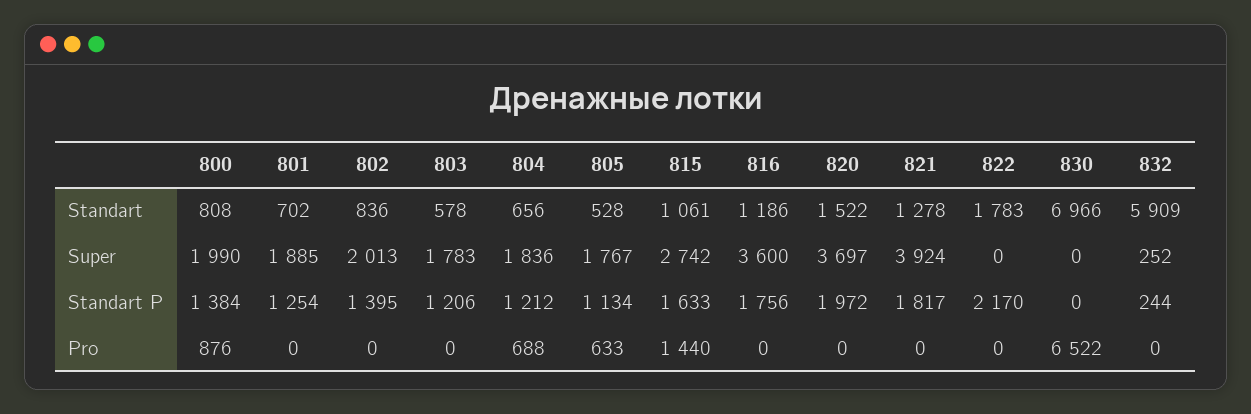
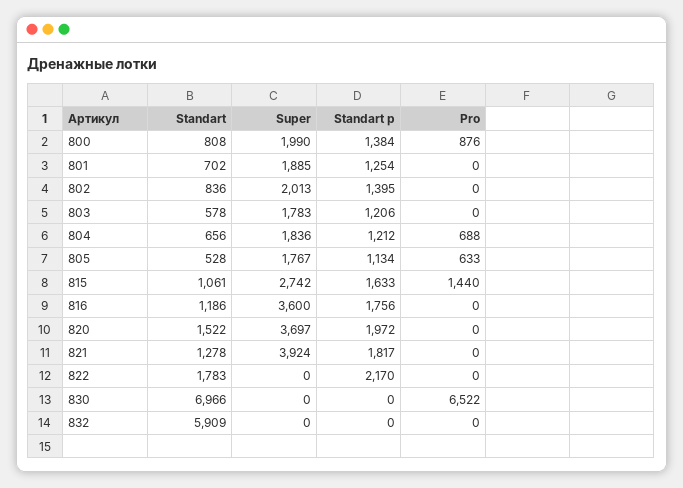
832, Super: 252 -> 0
832, Standart P: 244 -> 0

